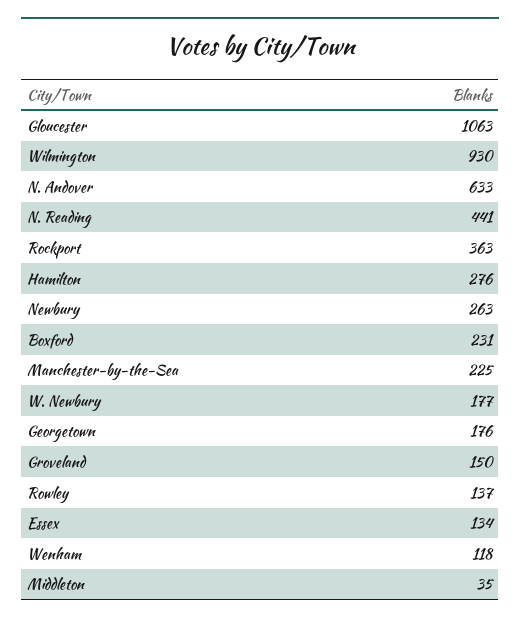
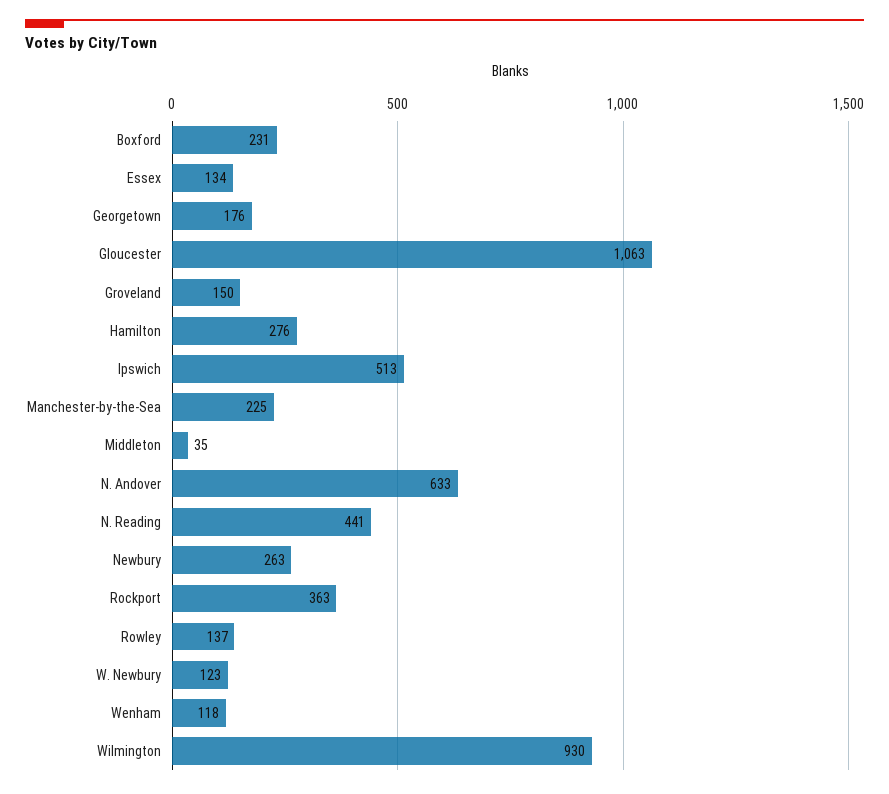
W. Newbury: 177 -> 123
Ipswich: none -> 513

